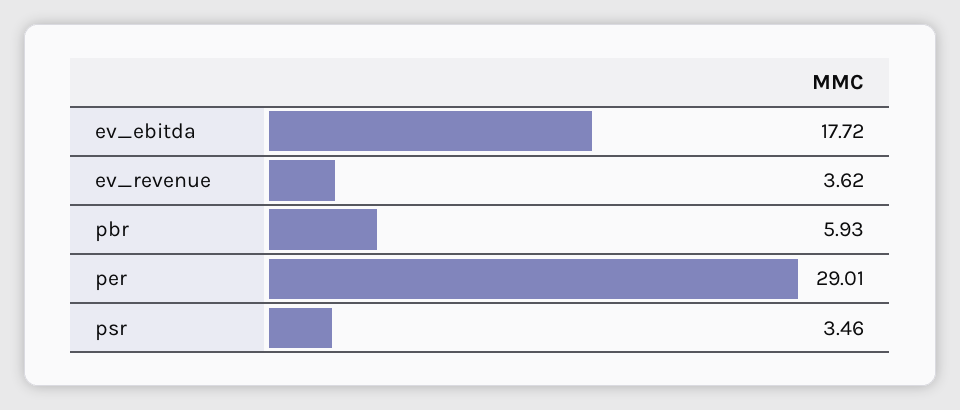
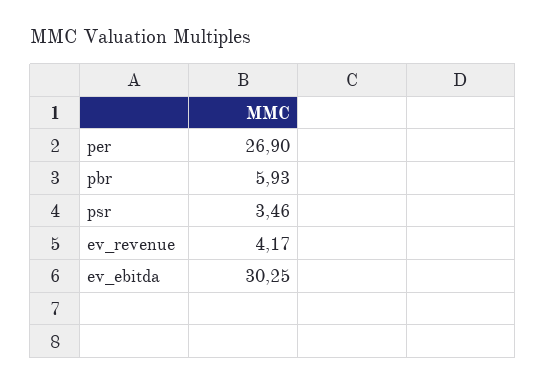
ev_ebitda: 17.72 -> 30.25
ev_revenue: 3.62 -> 4.17
per: 29.01 -> 26.9

